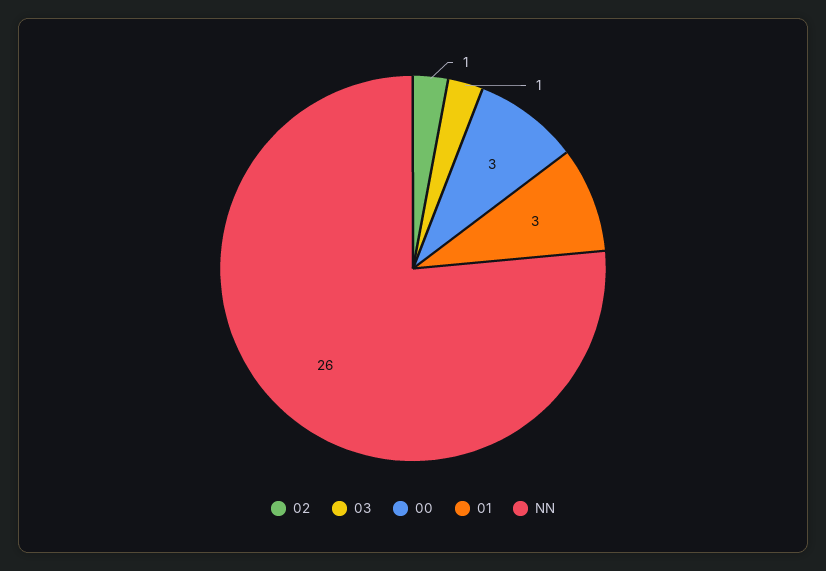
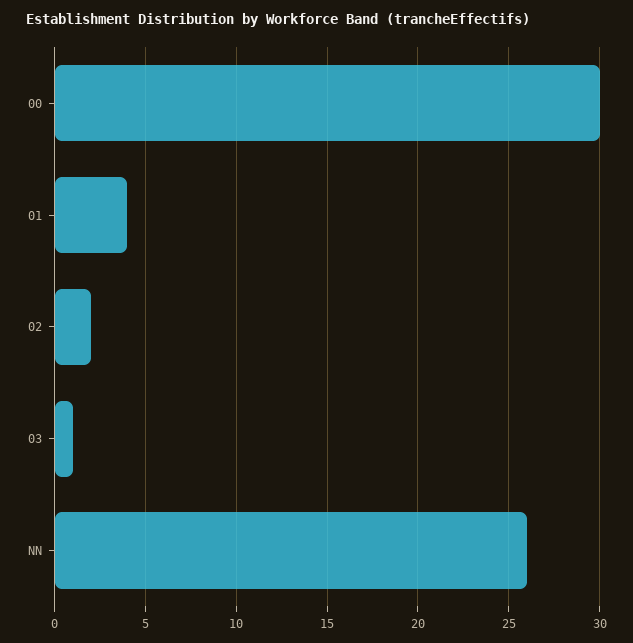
02: 1 -> 2
00: 3 -> 30
01: 3 -> 4

